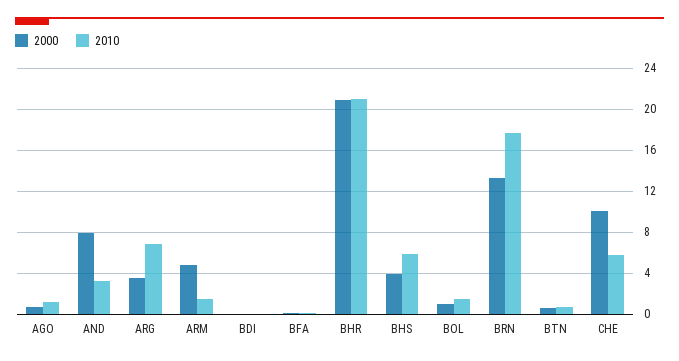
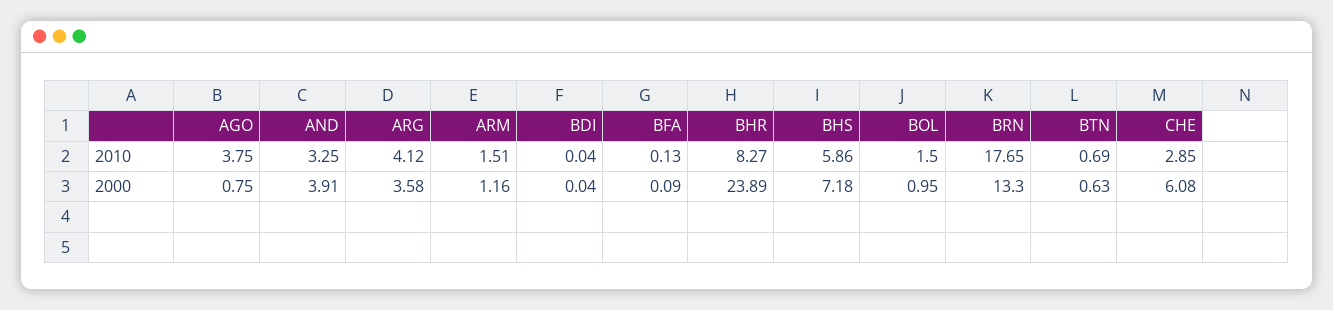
2010, AGO: 1 -> 3.75
2000, AND: 8 -> 3.91
2010, ARG: 7 -> 4.12
2000, ARM: 5 -> 1.16
2000, BHR: 21 -> 23.89
2010, BHR: 21 -> 8.27
2000, BHS: 4 -> 7.18
2000, CHE: 10 -> 6.08
2010, CHE: 6 -> 2.85

